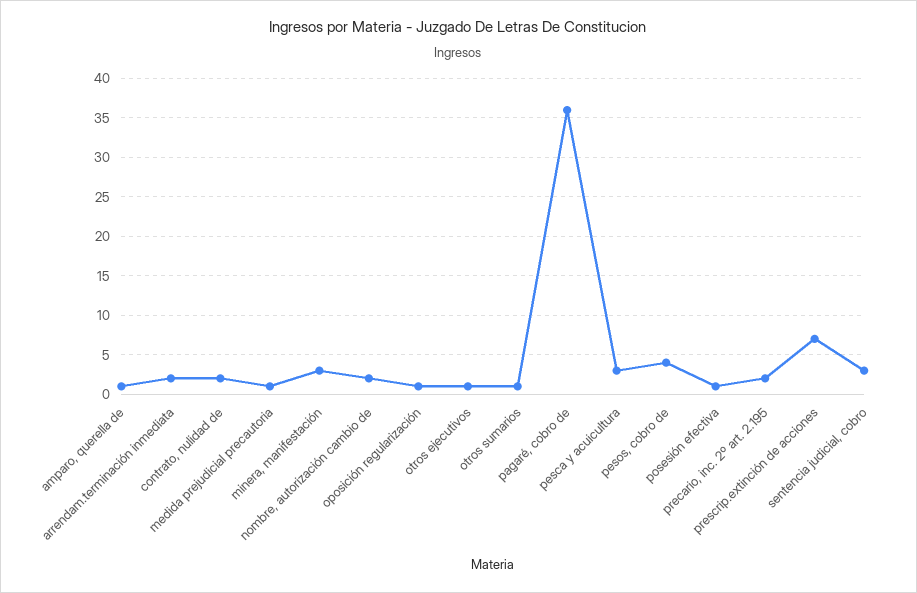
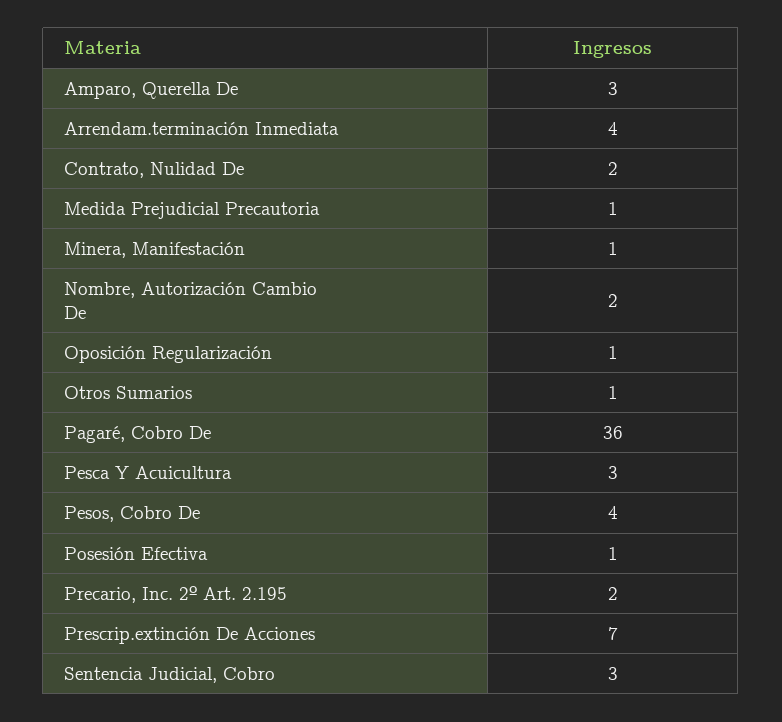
amparo, querella de: 1 -> 3
arrendam.terminación inmediata: 2 -> 4
minera, manifestación: 3 -> 1
otros ejecutivos: 1 -> none

